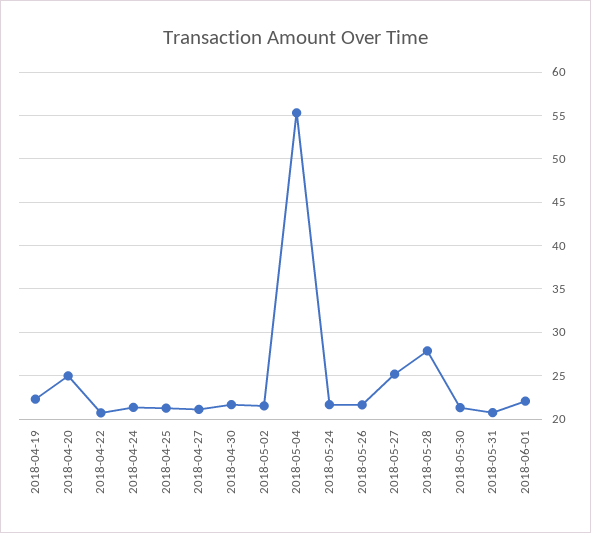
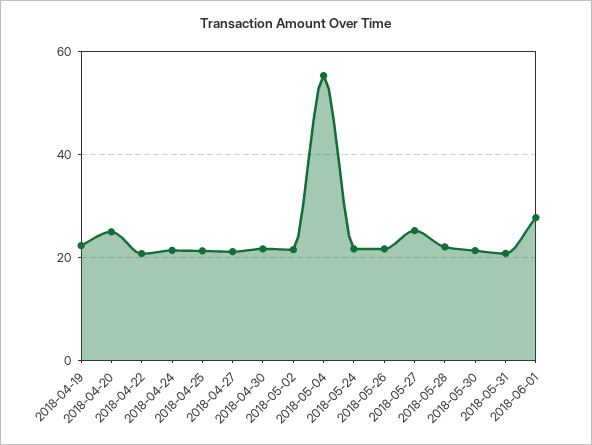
2018-05-28: 28 -> 22
2018-06-01: 22 -> 28

